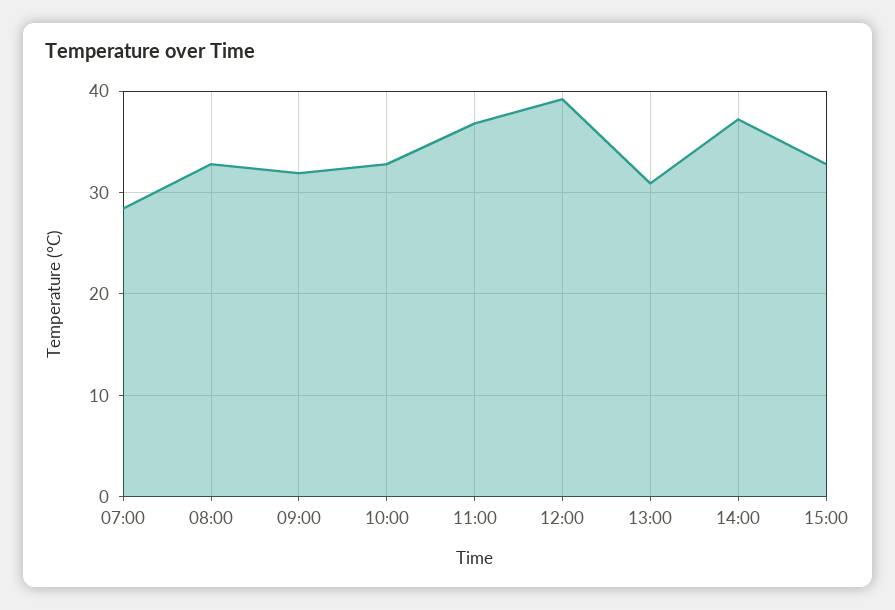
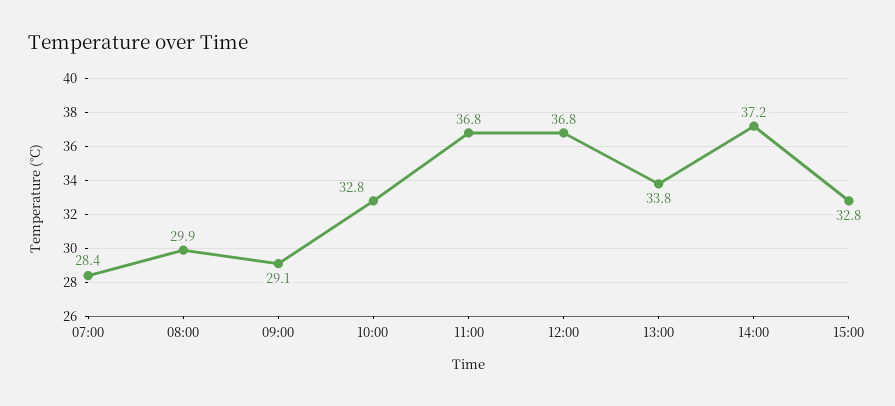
08:00: 33 -> 29.9
09:00: 32 -> 29.1
12:00: 39 -> 36.8
13:00: 31 -> 33.8

